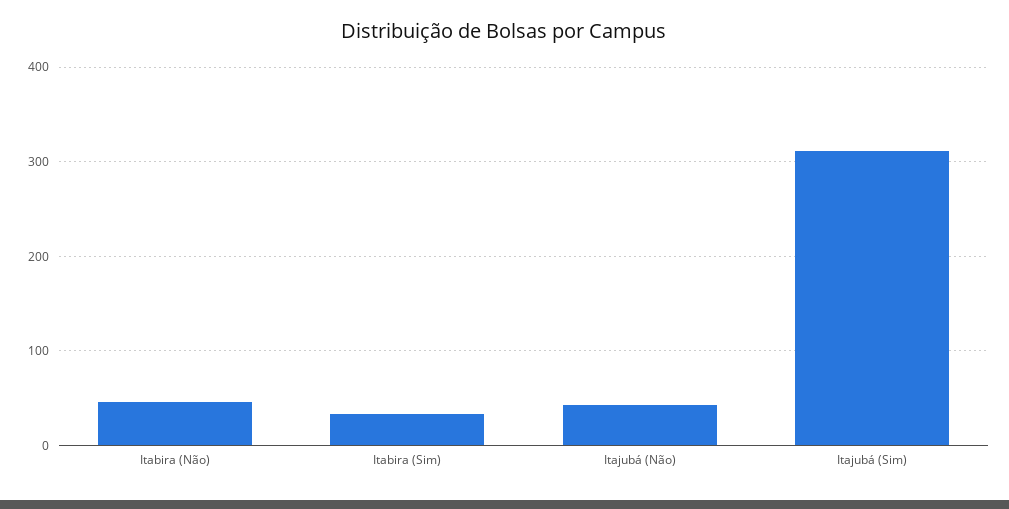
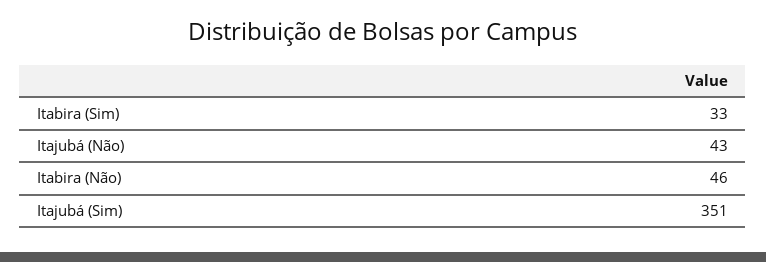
Itajubá (Sim): 310 -> 351

